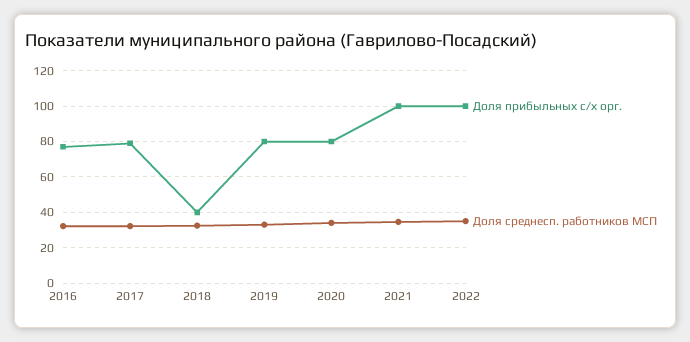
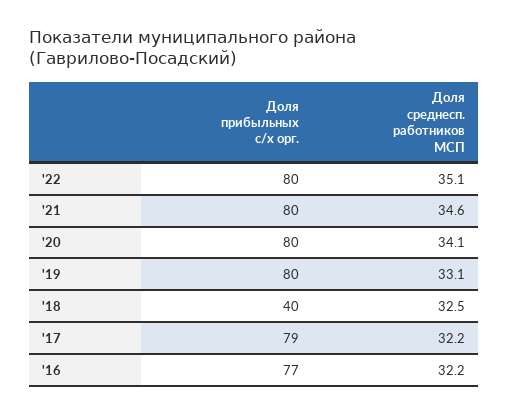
Доля прибыльных с/х орг., 2021: 100 -> 80
Доля прибыльных с/х орг., 2022: 100 -> 80

